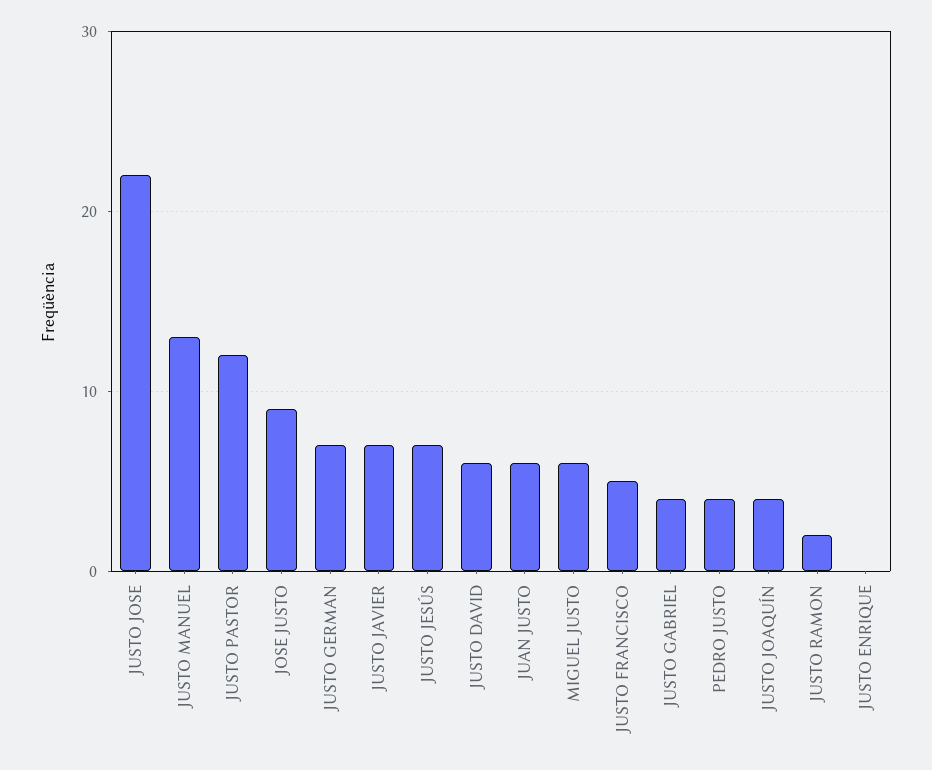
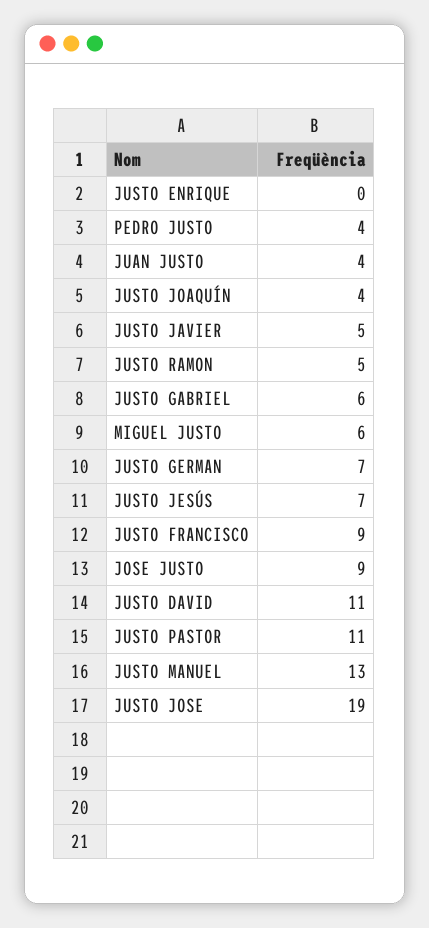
JUSTO JOSE: 22 -> 19
JUSTO PASTOR: 12 -> 11
JUSTO JAVIER: 7 -> 5
JUSTO DAVID: 6 -> 11
JUAN JUSTO: 6 -> 4
JUSTO FRANCISCO: 5 -> 9
JUSTO GABRIEL: 4 -> 6
JUSTO RAMON: 2 -> 5

